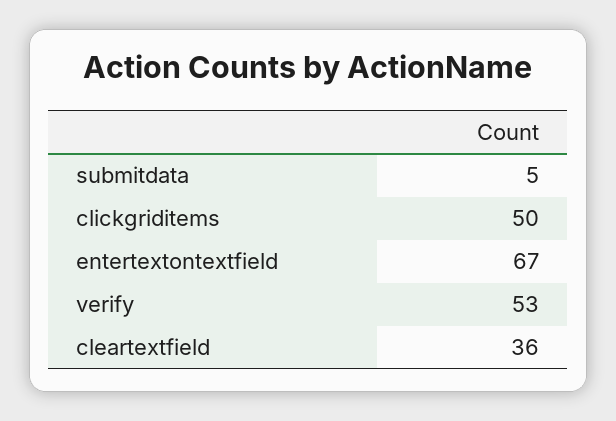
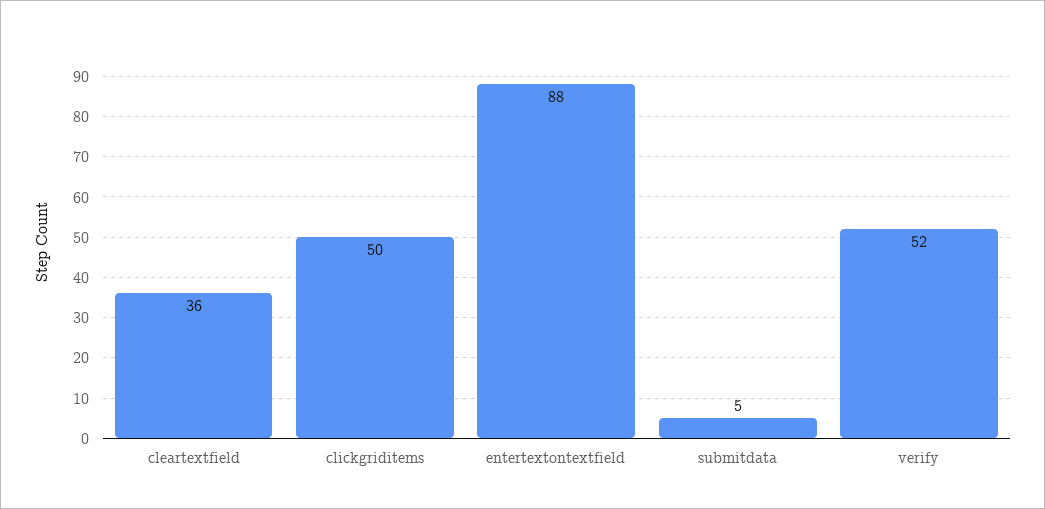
entertextontextfield: 67 -> 88
verify: 53 -> 52

